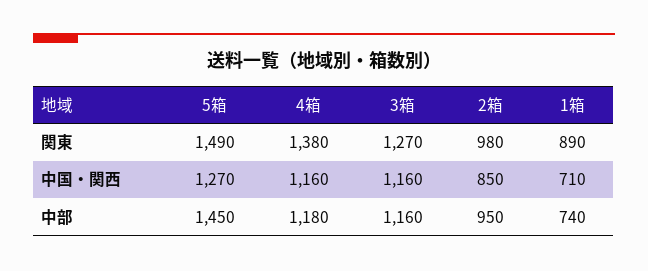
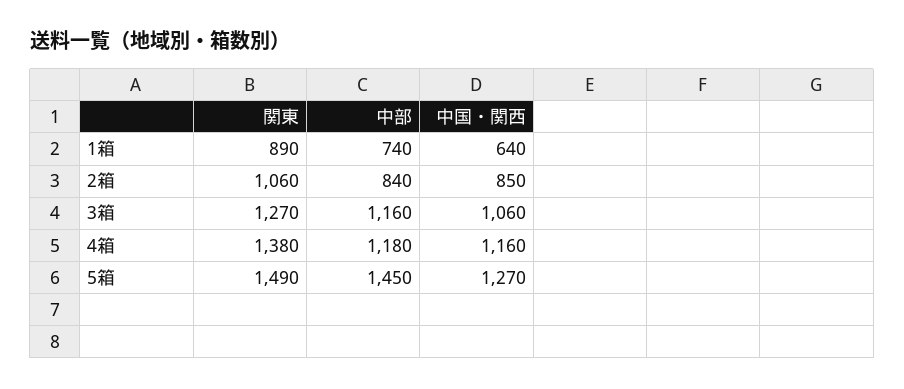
2箱, 関東: 980 -> 1060
3箱, 中国・関西: 1160 -> 1060
1箱, 中国・関西: 710 -> 640
2箱, 中部: 950 -> 840

